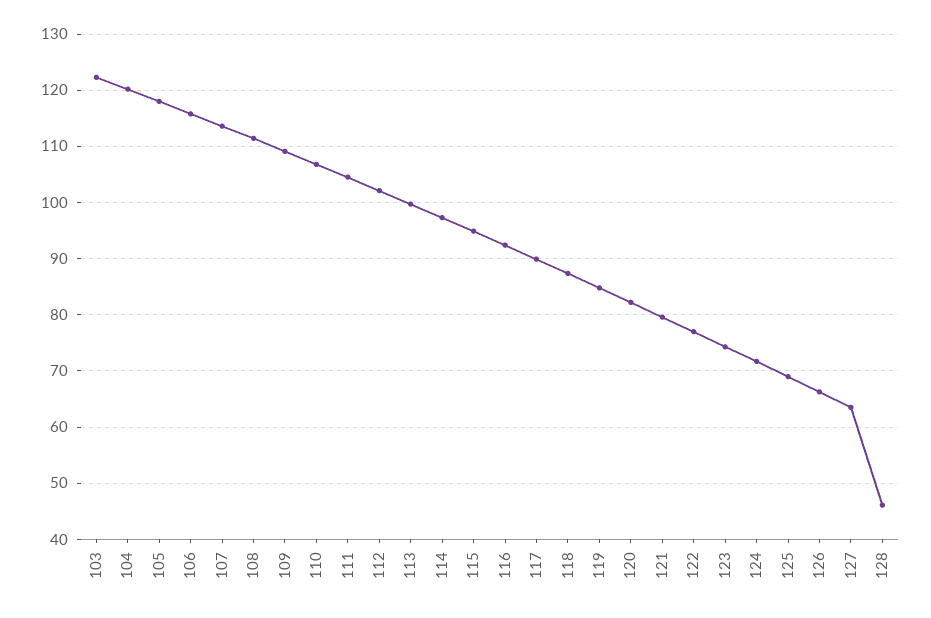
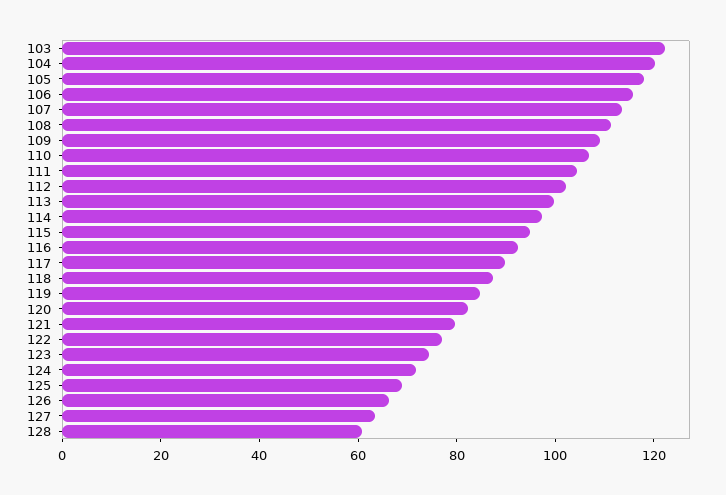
128: 46 -> 60

